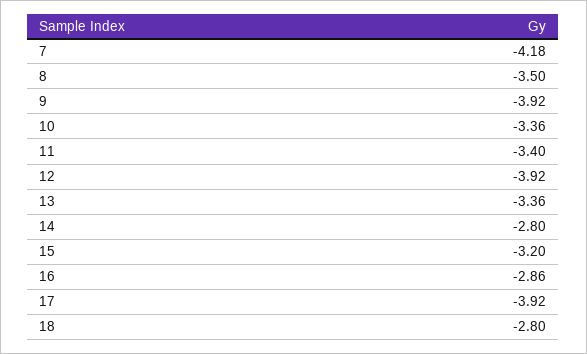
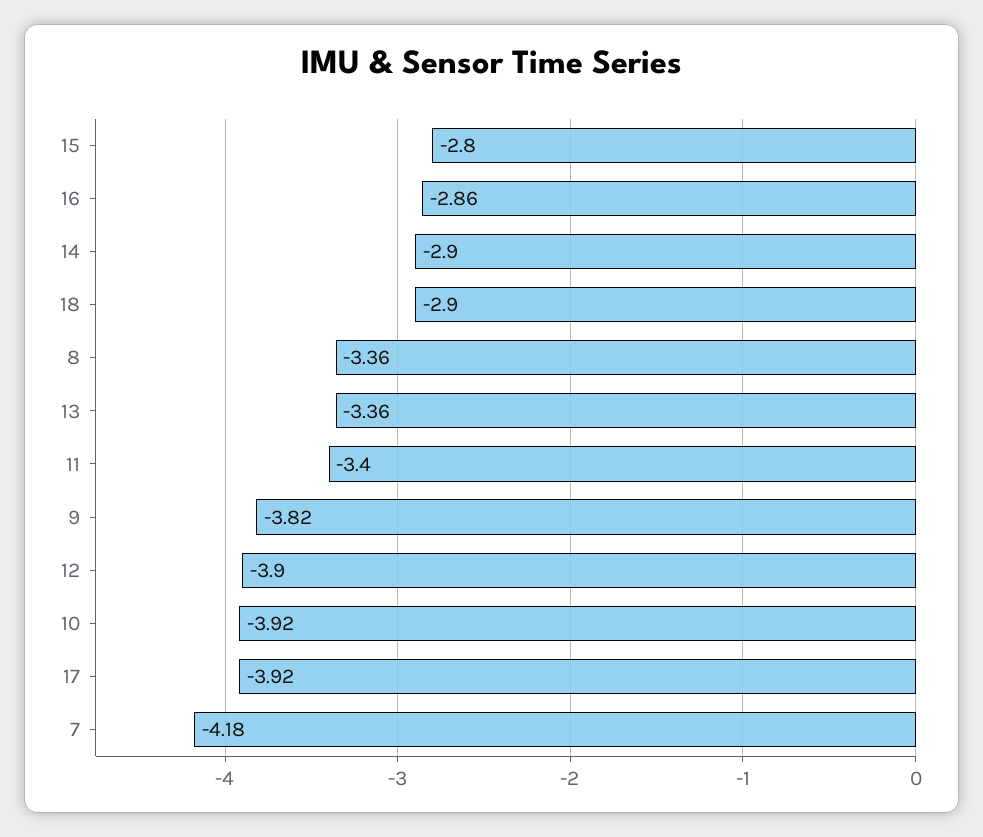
8: -3.5 -> -3.36
9: -3.92 -> -3.82
10: -3.36 -> -3.92
12: -3.92 -> -3.9
14: -2.8 -> -2.9
15: -3.2 -> -2.8
18: -2.8 -> -2.9

